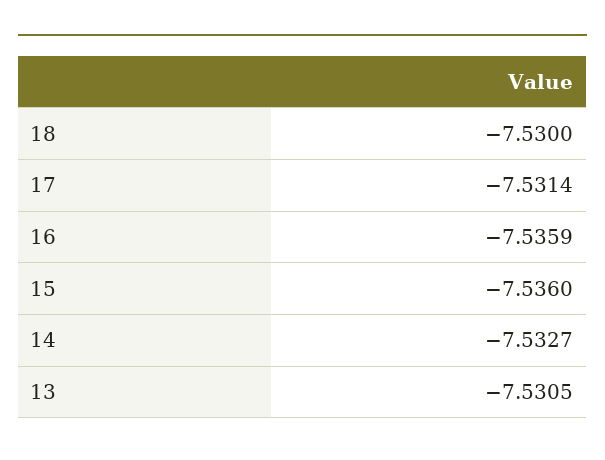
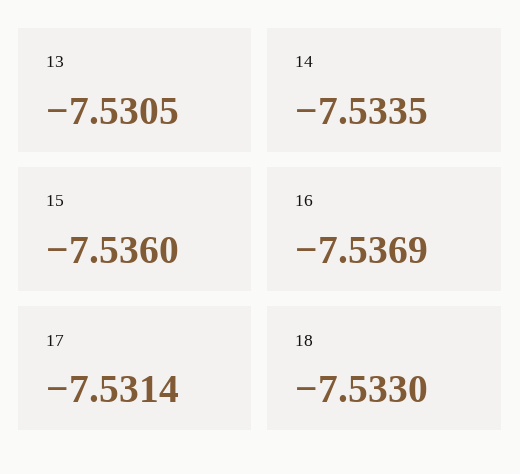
18: -7.53 -> -7.533
16: -7.5359 -> -7.5369
14: -7.5327 -> -7.5335

